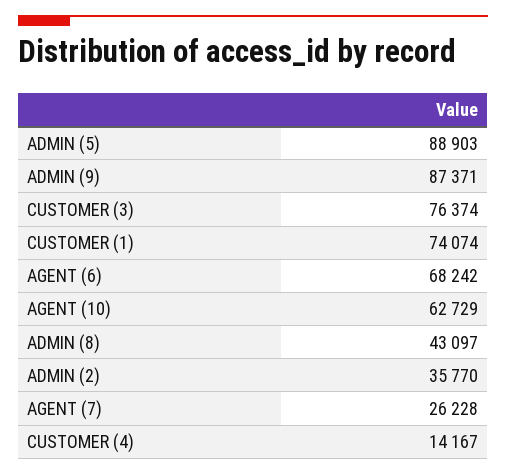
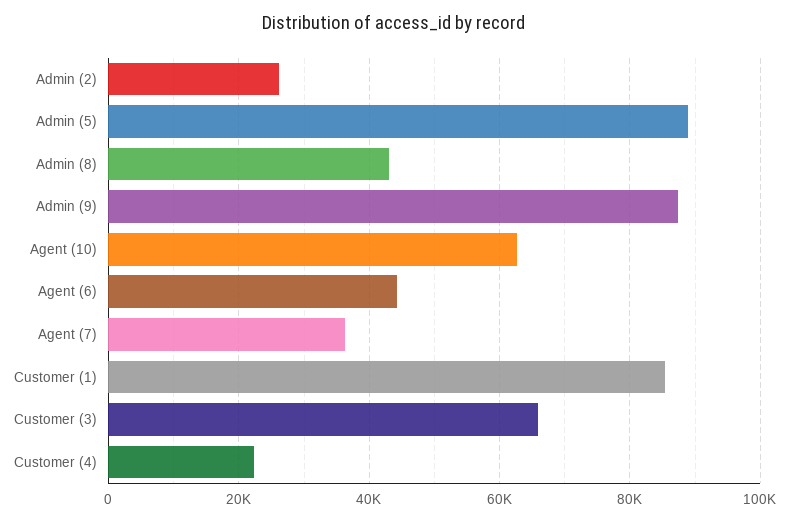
CUSTOMER (3): 76374 -> 66000
CUSTOMER (1): 74074 -> 86000
AGENT (6): 68242 -> 44000
ADMIN (2): 35770 -> 26000
AGENT (7): 26228 -> 36000
CUSTOMER (4): 14167 -> 22000

